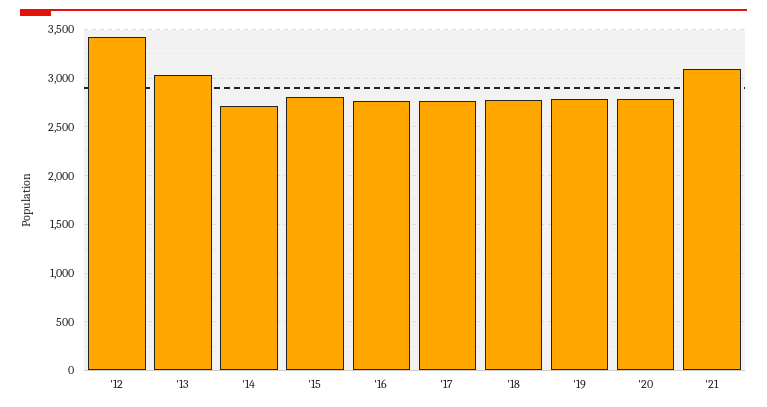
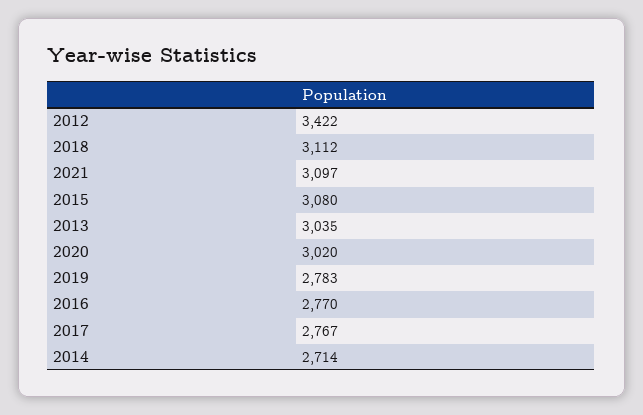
'15: 2800 -> 3080
'18: 2800 -> 3112
'20: 2800 -> 3020

